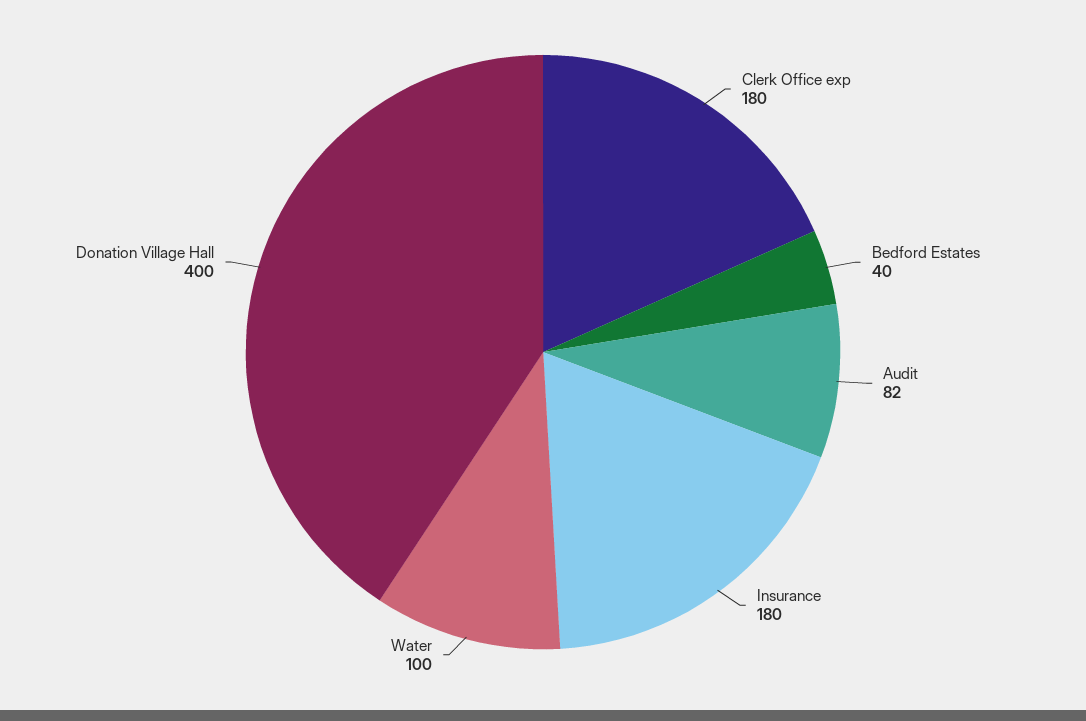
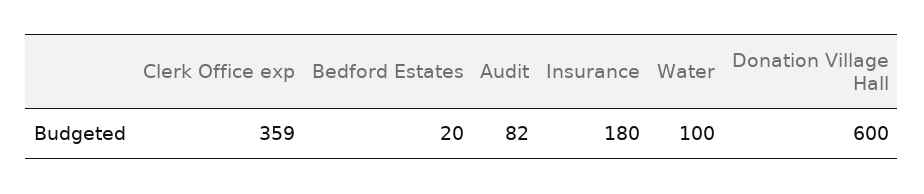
Clerk Office exp: 180 -> 359
Bedford Estates: 40 -> 20
Donation Village Hall: 400 -> 600

